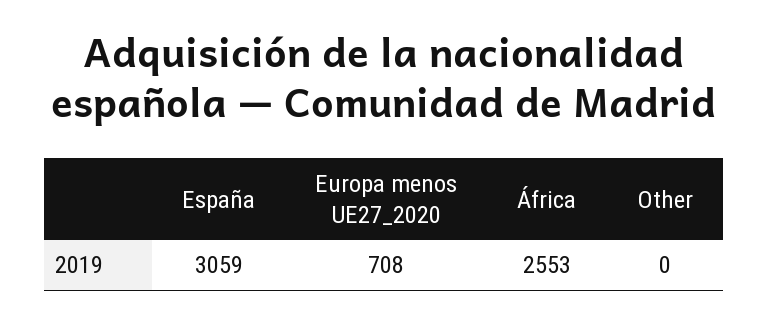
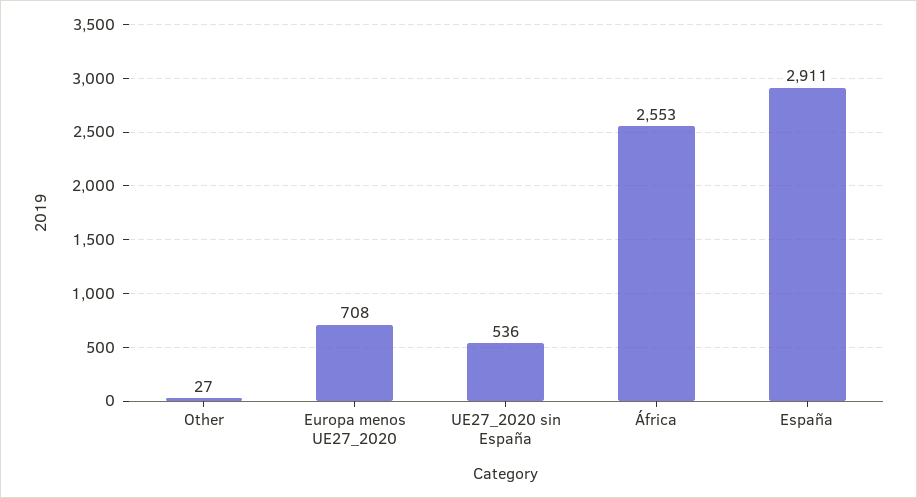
España: 3059 -> 2911
Other: 0 -> 27
UE27_2020 sin España: none -> 536

